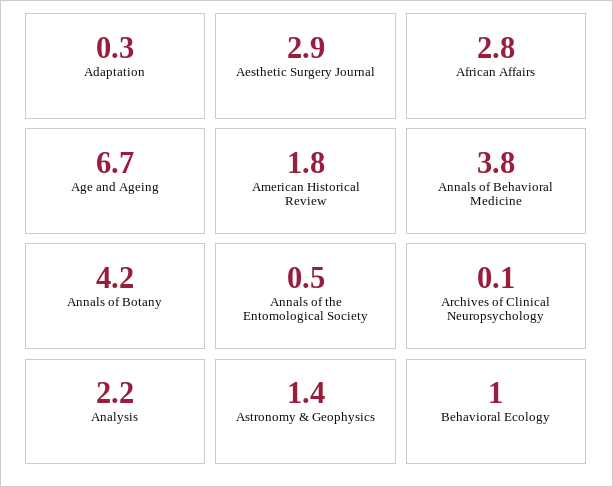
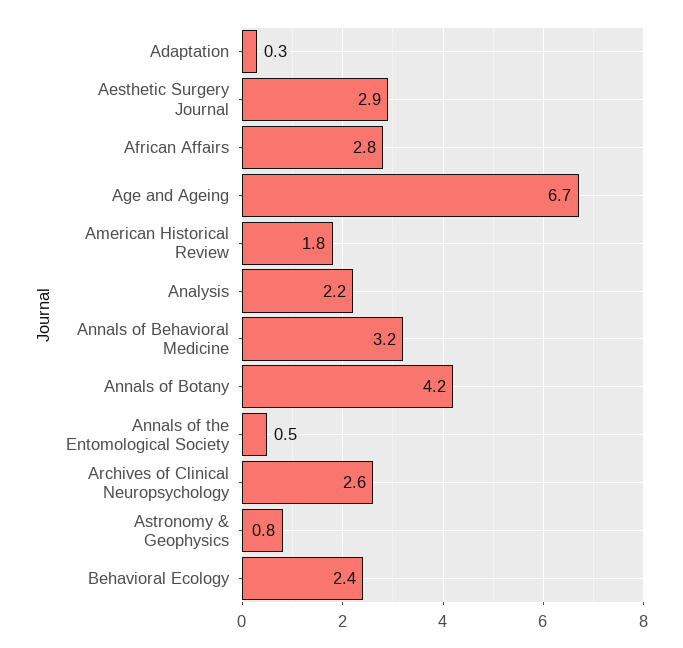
Annals of Behavioral Medicine: 3.8 -> 3.2
Archives of Clinical Neuropsychology: 0.1 -> 2.6
Astronomy & Geophysics: 1.4 -> 0.8
Behavioral Ecology: 1 -> 2.4

